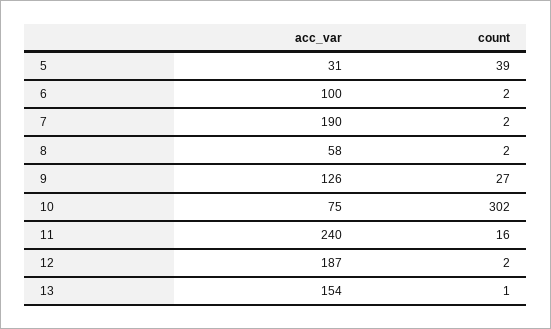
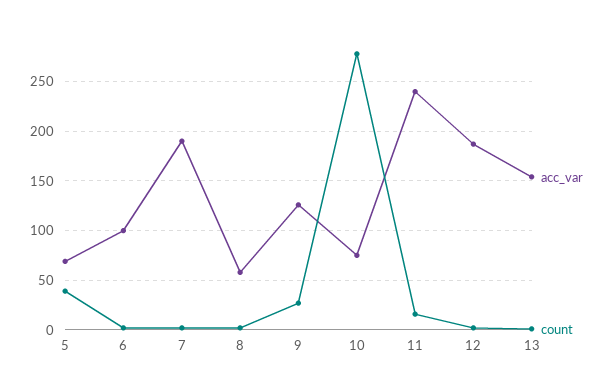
acc_var, 5: 31 -> 70
count, 10: 302 -> 280

